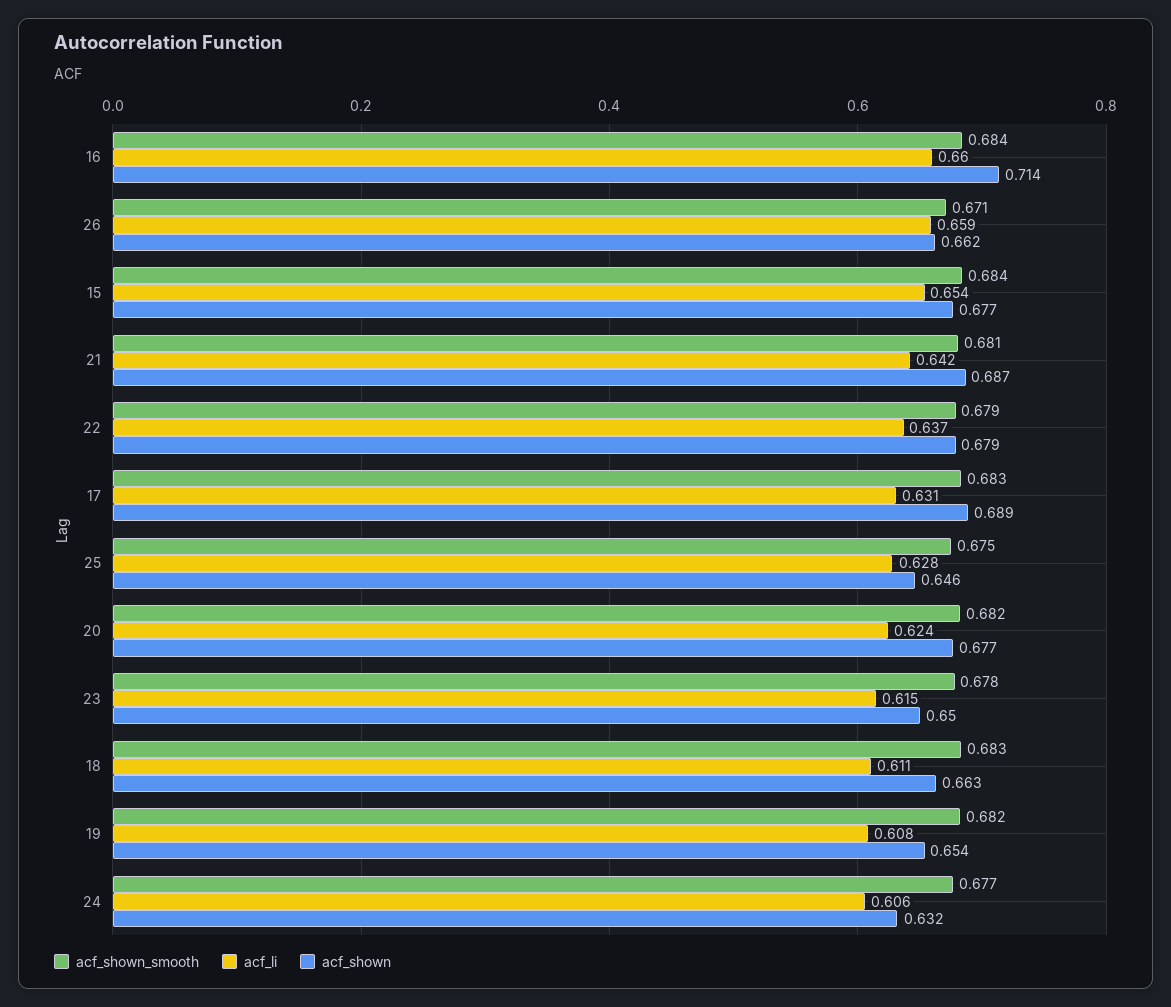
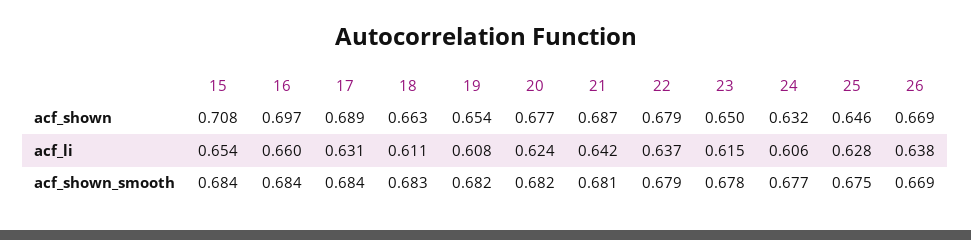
acf_shown, 16: 0.714 -> 0.697
acf_shown_smooth, 26: 0.671 -> 0.669
acf_li, 26: 0.659 -> 0.638
acf_shown, 26: 0.662 -> 0.669
acf_shown, 15: 0.677 -> 0.708
acf_shown_smooth, 17: 0.683 -> 0.684

